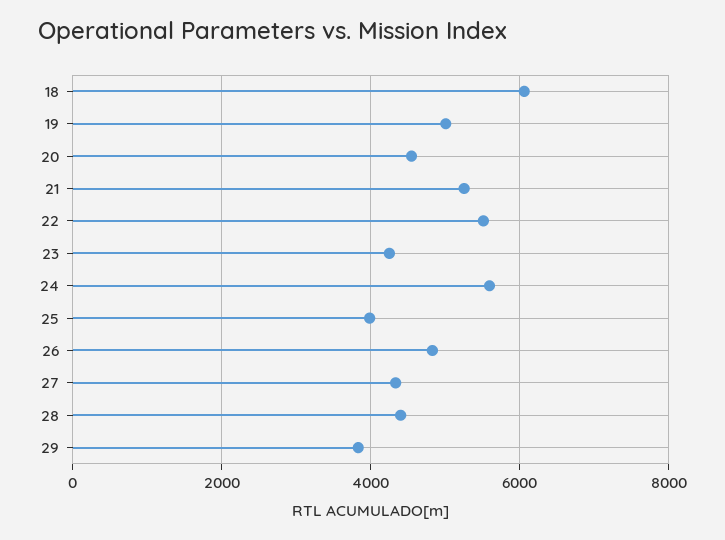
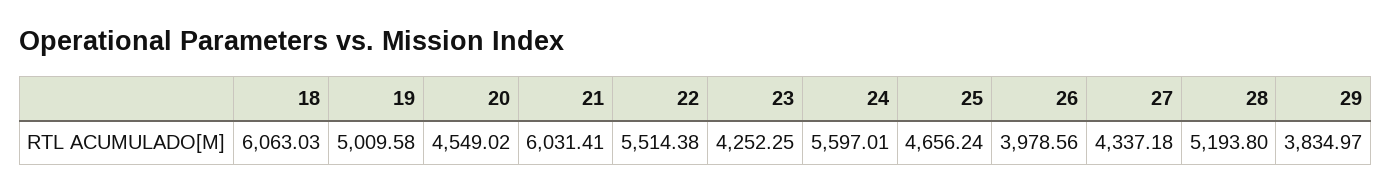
21: 5200 -> 6031.41
25: 4000 -> 4656.24
26: 4800 -> 3978.56
28: 4400 -> 5193.8

